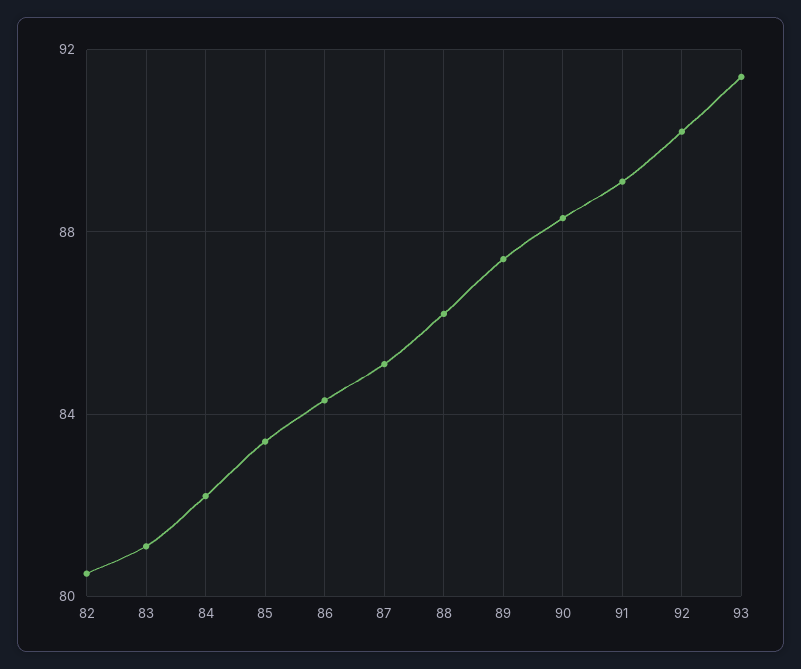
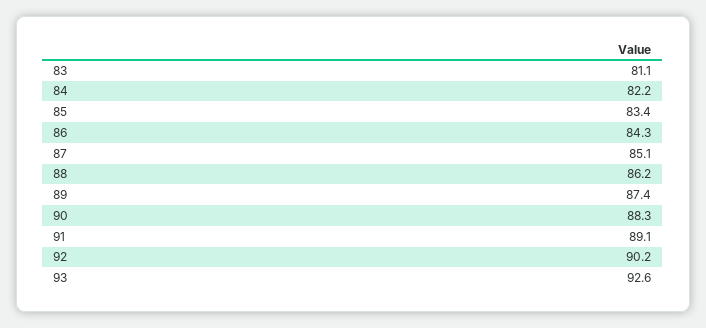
82: 80.5 -> none
93: 91.5 -> 92.6

